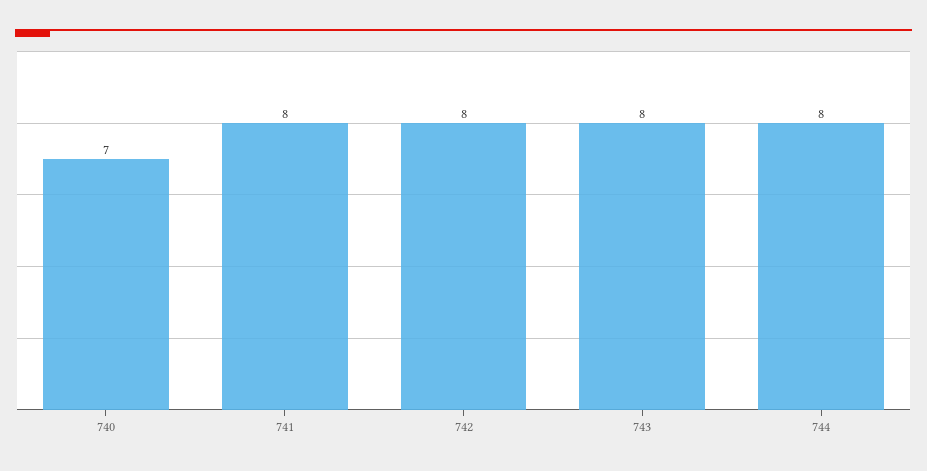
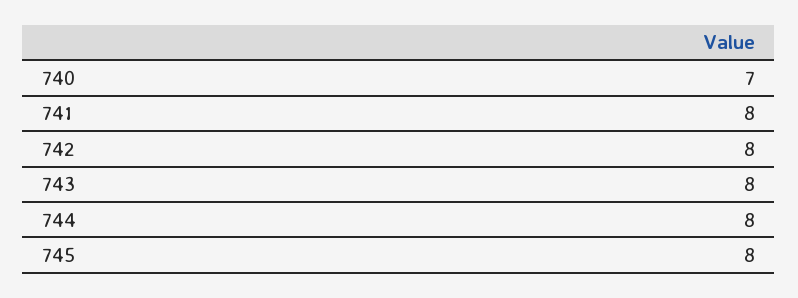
745: none -> 8

